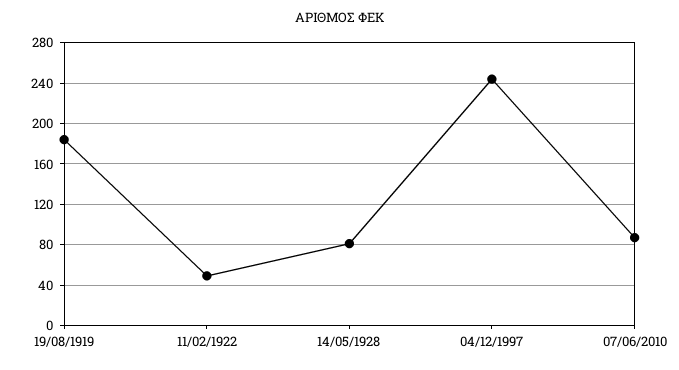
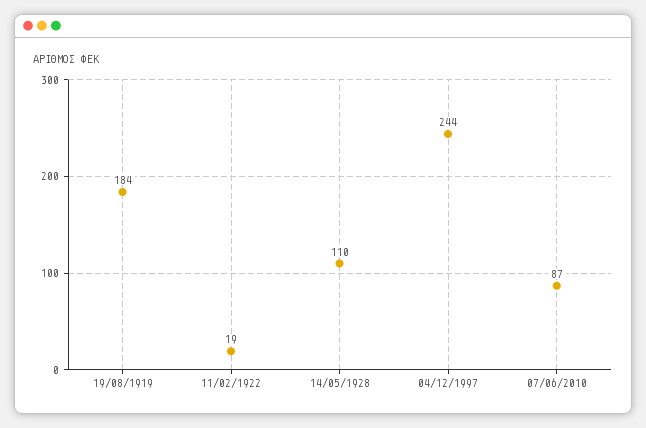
11/02/1922: 50 -> 19
14/05/1928: 80 -> 110

